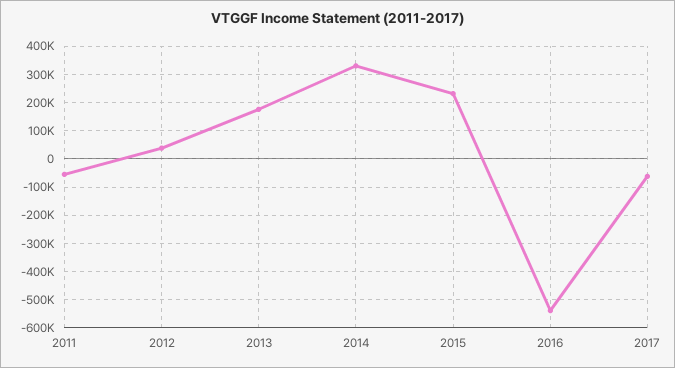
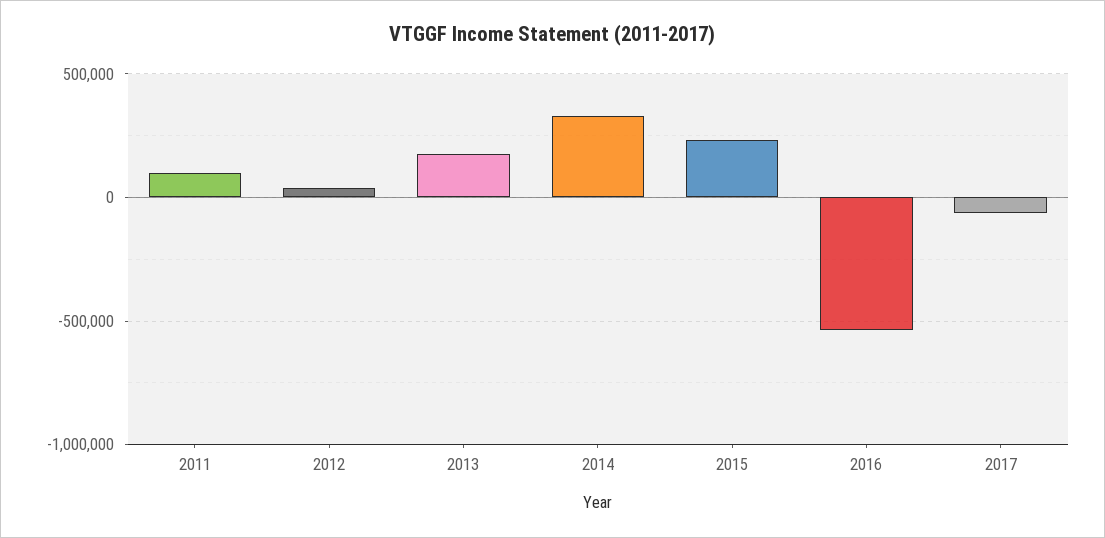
2011: -50000 -> 100000

